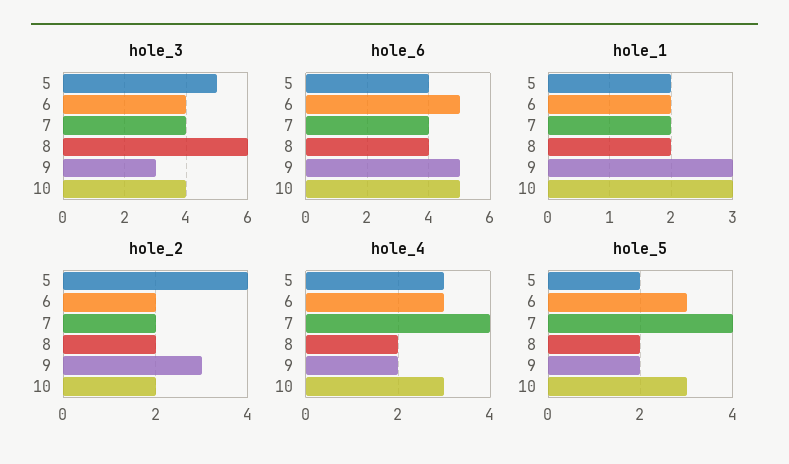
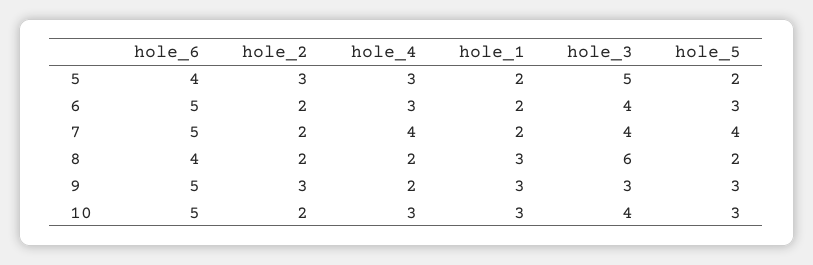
hole_6, 7: 4 -> 5
hole_1, 8: 2 -> 3
hole_2, 5: 4 -> 3
hole_5, 9: 2 -> 3

